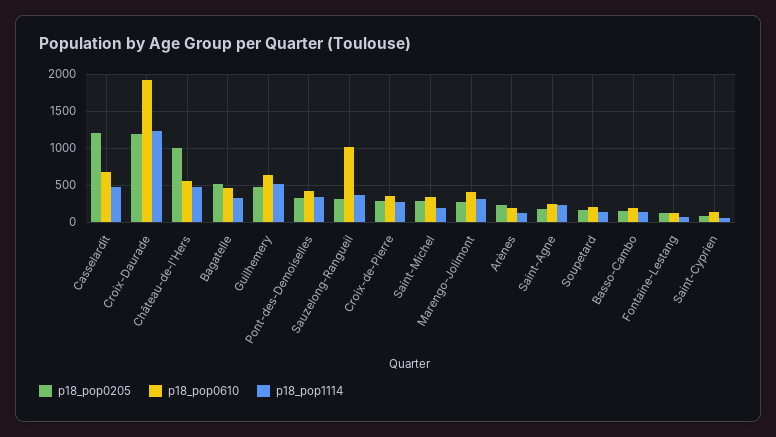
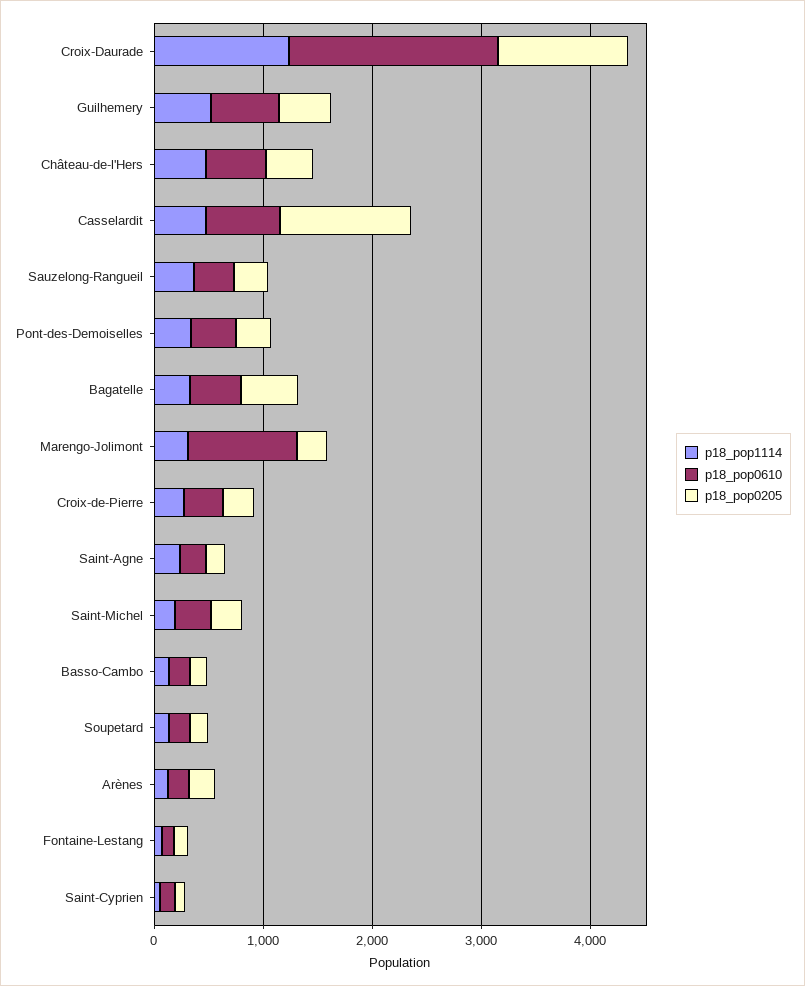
p18_pop0205, Château-de-l'Hers: 1000 -> 400
p18_pop0610, Sauzelong-Rangueil: 1000 -> 400
p18_pop0610, Marengo-Jolimont: 400 -> 1000

